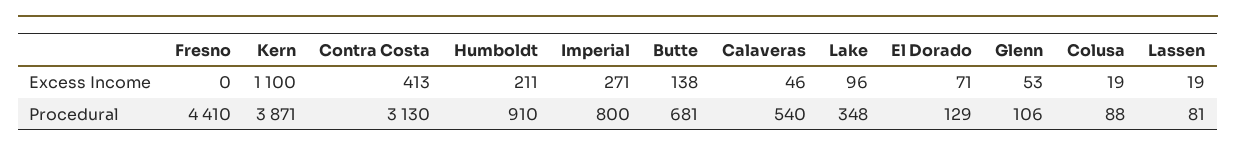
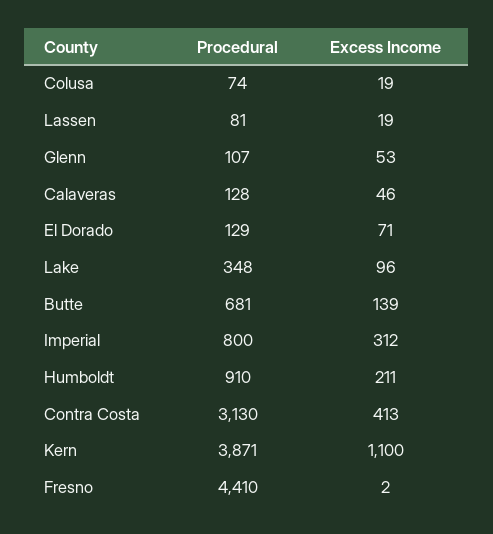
Fresno, Excess Income: 0 -> 2
Imperial, Excess Income: 271 -> 312
Butte, Excess Income: 138 -> 139
Calaveras, Procedural: 540 -> 128
Glenn, Procedural: 106 -> 107
Colusa, Procedural: 88 -> 74

